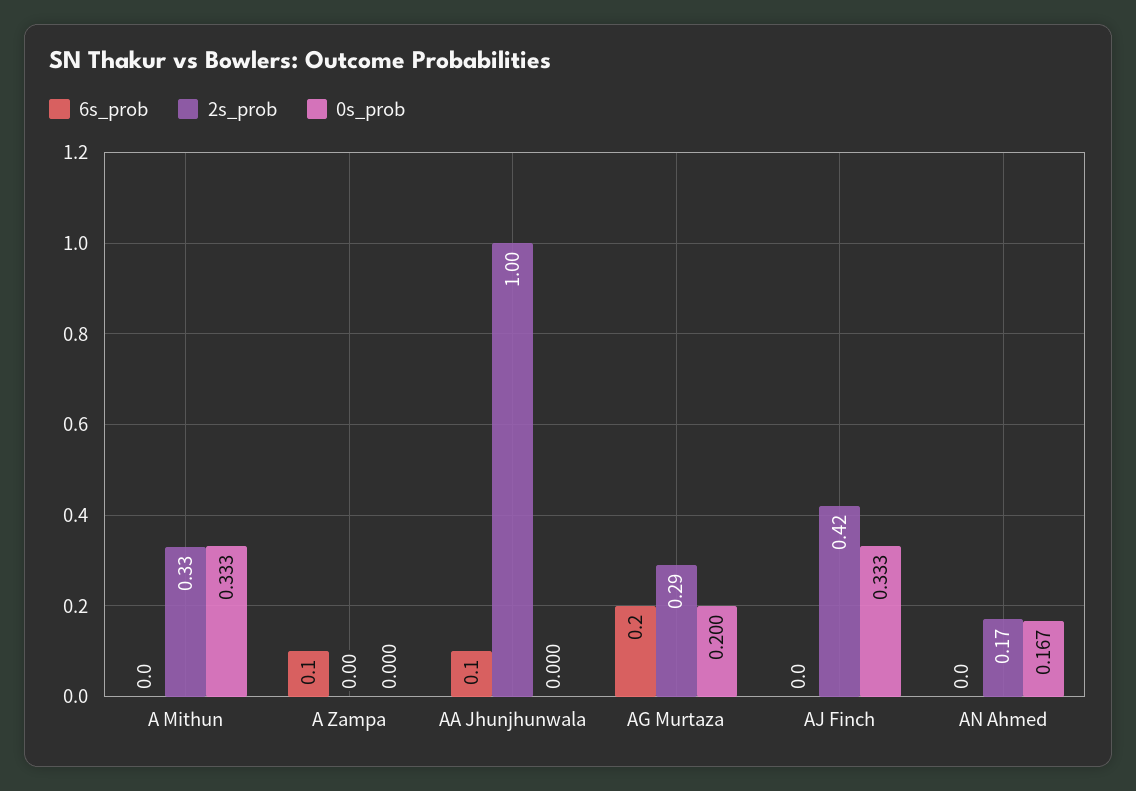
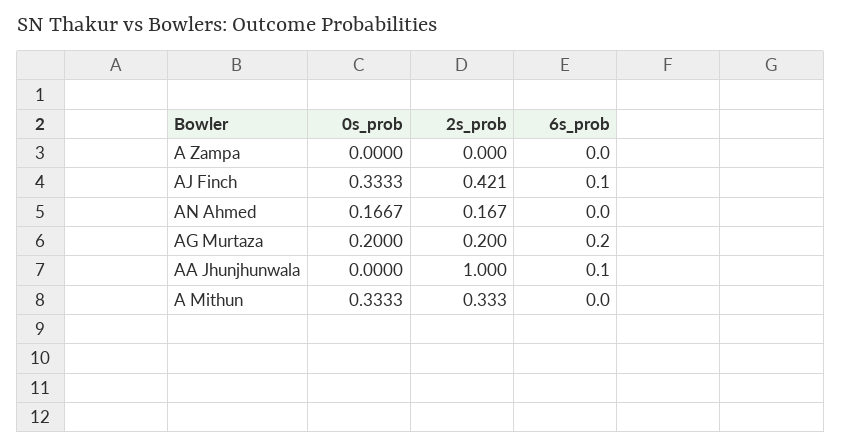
6s_prob, A Zampa: 0.1 -> 0
2s_prob, AG Murtaza: 0.29 -> 0.2
6s_prob, AJ Finch: 0 -> 0.1

